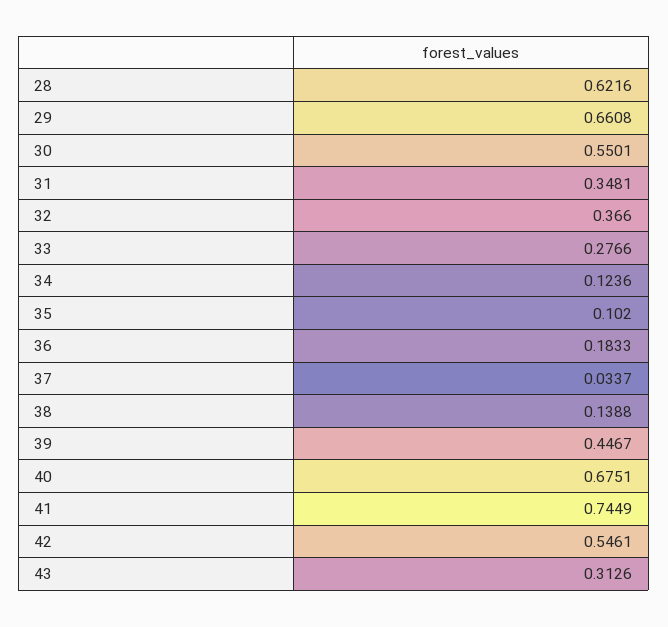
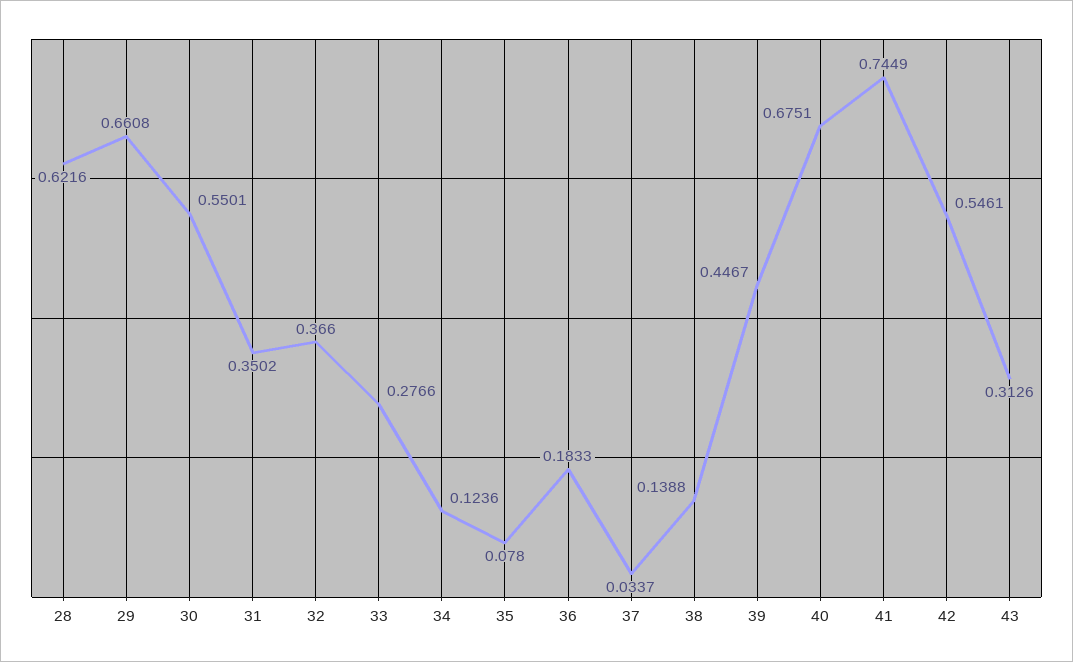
31: 0.3481 -> 0.3502
35: 0.102 -> 0.078

